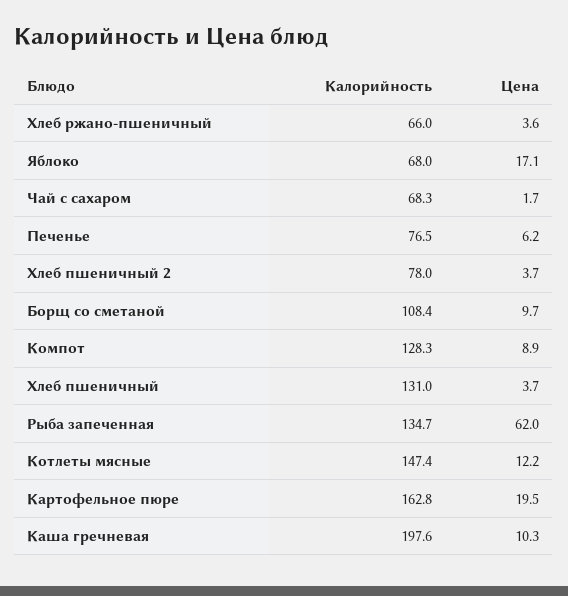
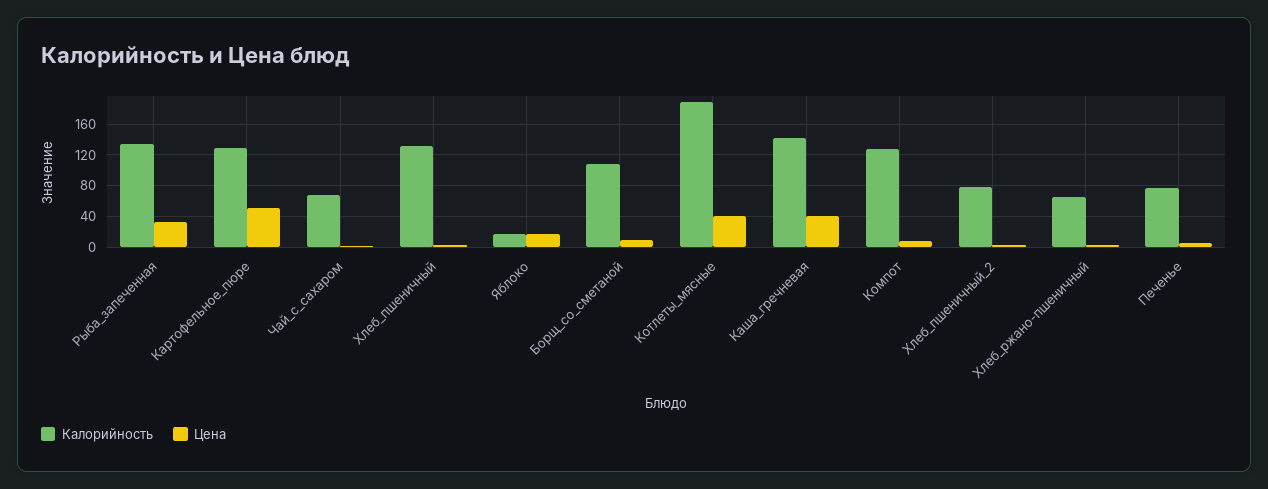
Калорийность, Яблоко: 68 -> 20
Цена, Рыба запеченная: 62 -> 30
Калорийность, Котлеты мясные: 147.4 -> 190
Цена, Котлеты мясные: 12.2 -> 40
Калорийность, Картофельное пюре: 162.8 -> 130
Цена, Картофельное пюре: 19.5 -> 50
Калорийность, Каша гречневая: 197.6 -> 140
Цена, Каша гречневая: 10.3 -> 40

